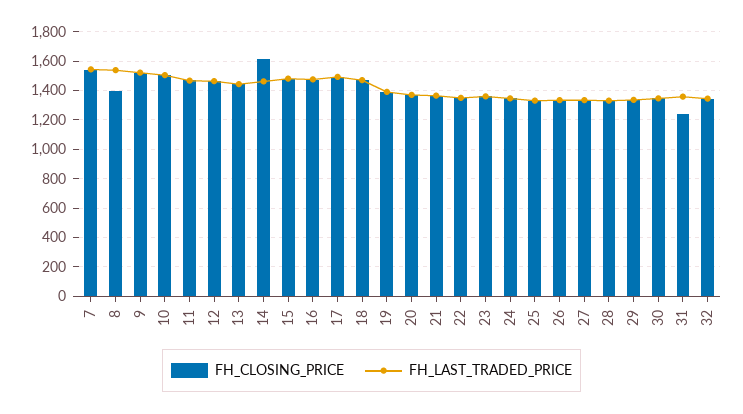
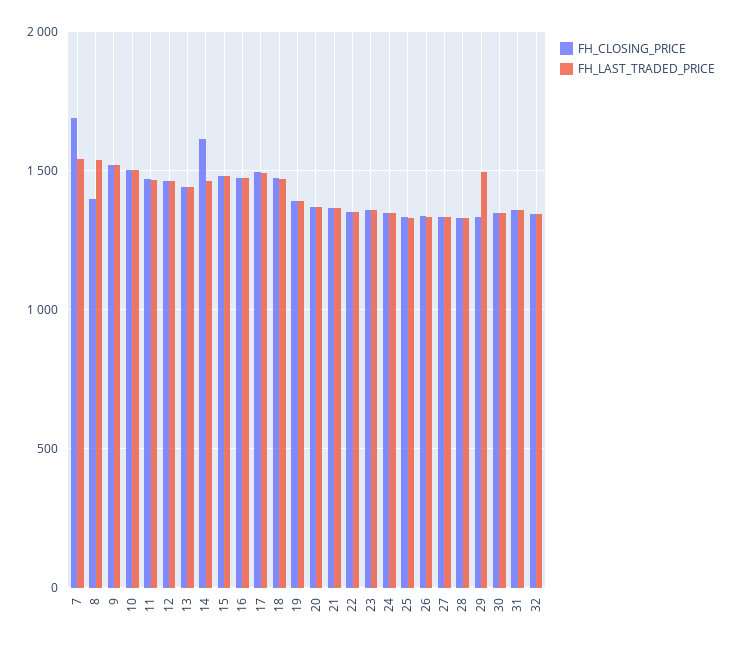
FH_CLOSING_PRICE, 7: 1550 -> 1700
FH_LAST_TRADED_PRICE, 29: 1350 -> 1500
FH_CLOSING_PRICE, 31: 1250 -> 1350

